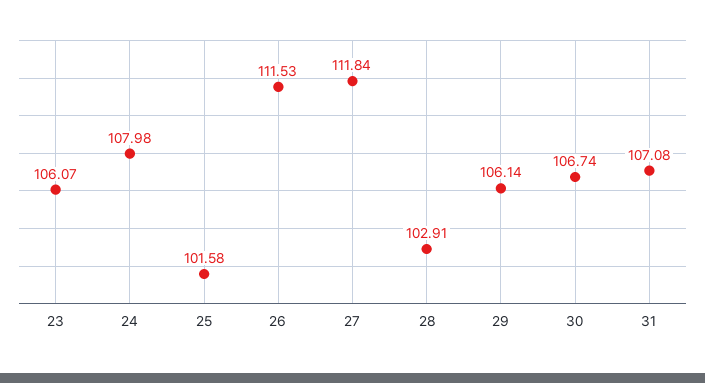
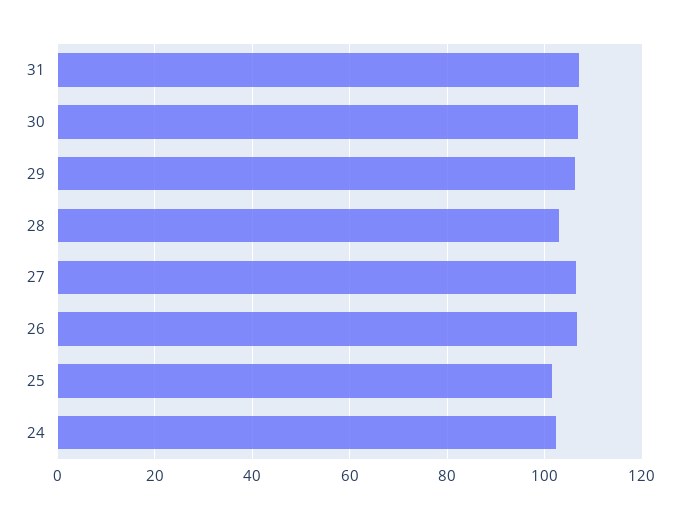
23: 106.07 -> none
24: 107.98 -> 102
26: 111.53 -> 106
27: 111.84 -> 106

